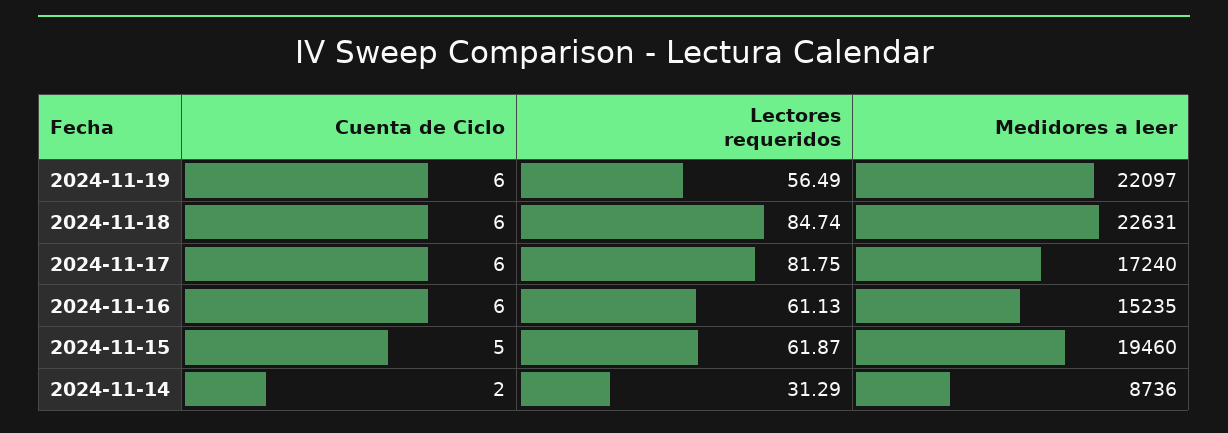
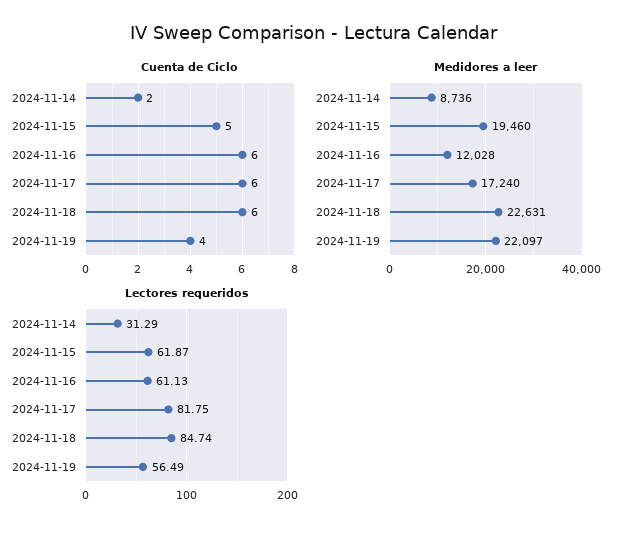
Cuenta de Ciclo, 2024-11-19: 6 -> 4
Medidores a leer, 2024-11-16: 15235 -> 12028

